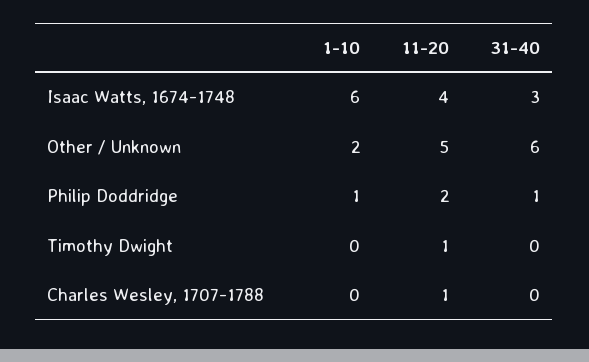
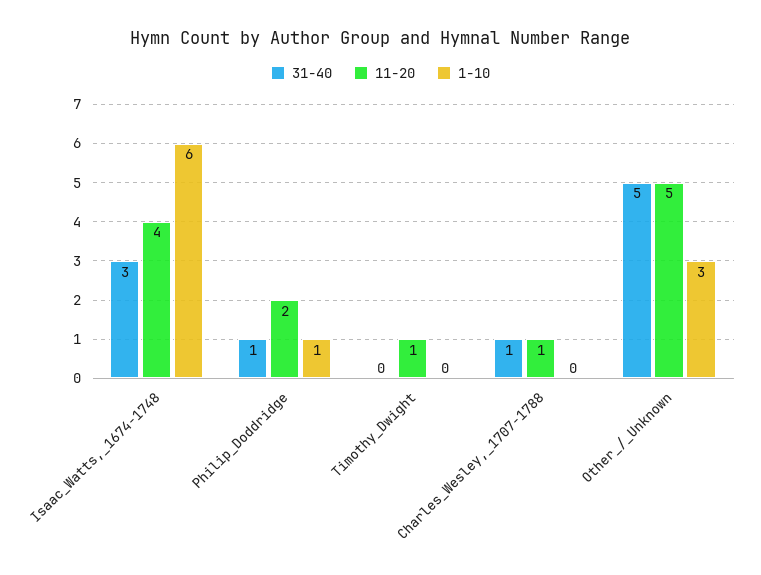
1-10, Other / Unknown: 2 -> 3
31-40, Other / Unknown: 6 -> 5
31-40, Charles Wesley, 1707-1788: 0 -> 1

